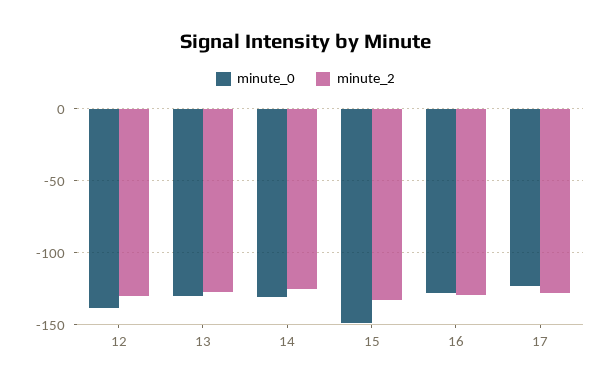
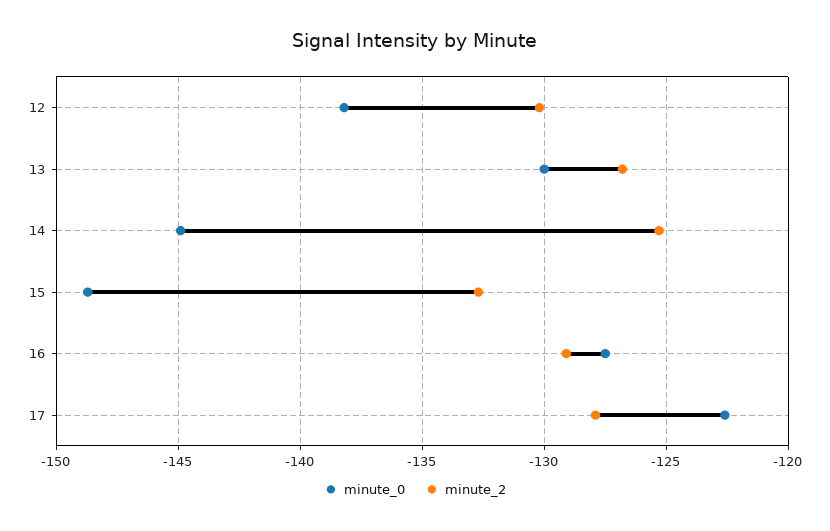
minute_0, 14: -130 -> -145

